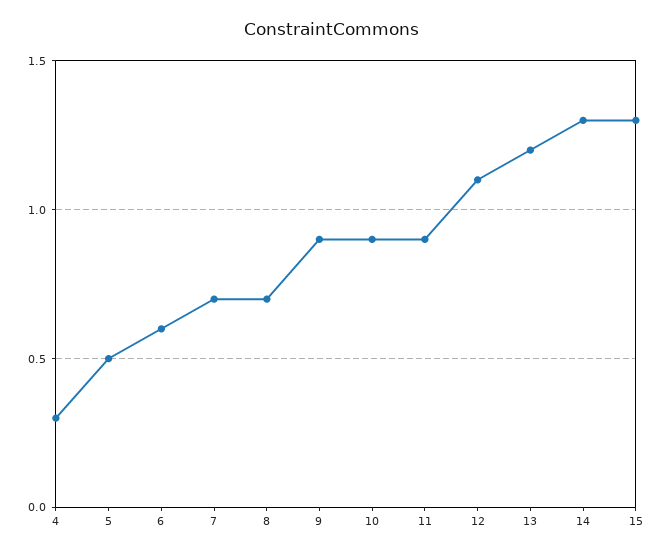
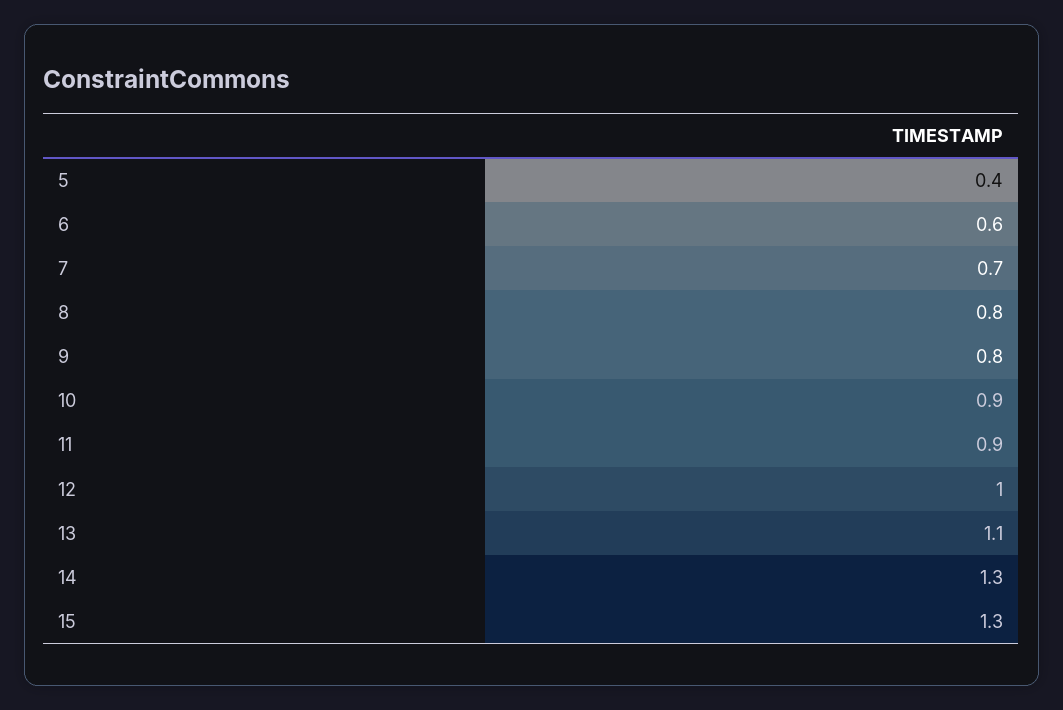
4: 0.3 -> none
5: 0.5 -> 0.4
8: 0.7 -> 0.8
9: 0.9 -> 0.8
12: 1.1 -> 1
13: 1.2 -> 1.1

